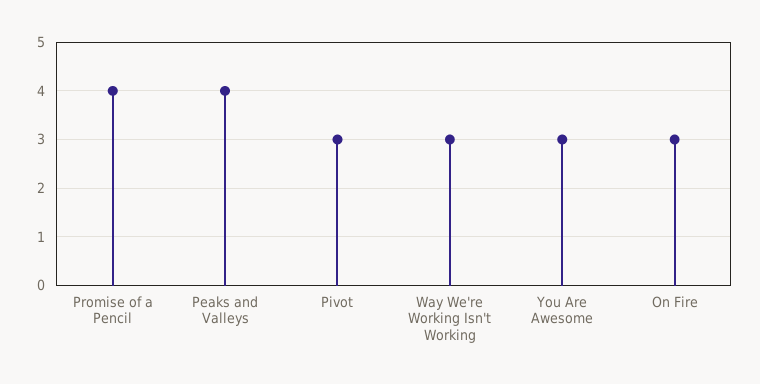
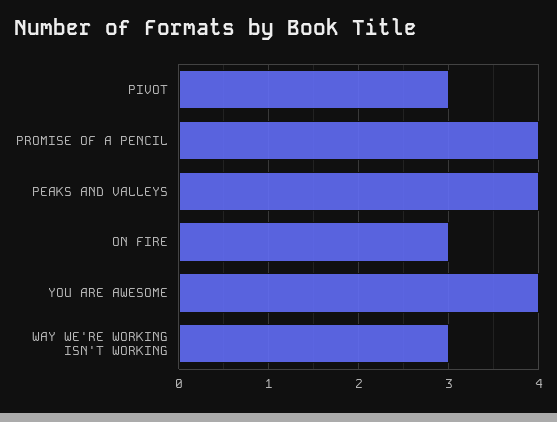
You Are Awesome: 3 -> 4

